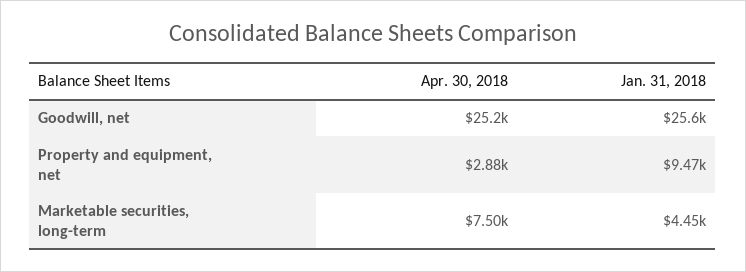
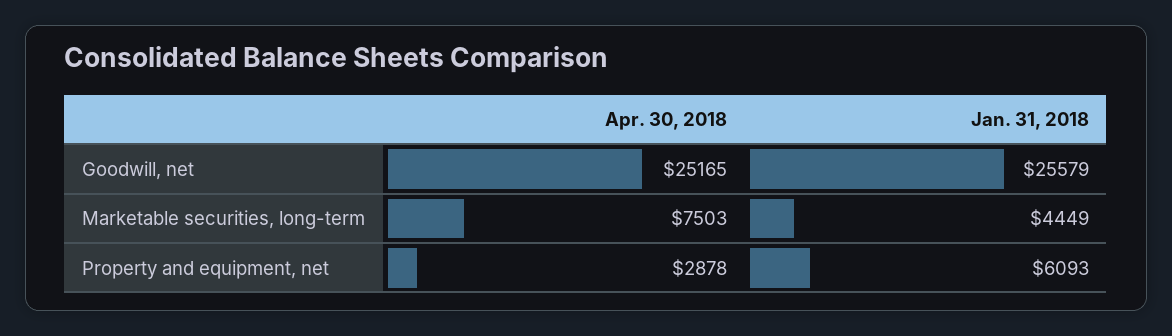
Jan. 31, 2018, Property and equipment, net: 9470 -> 6093

